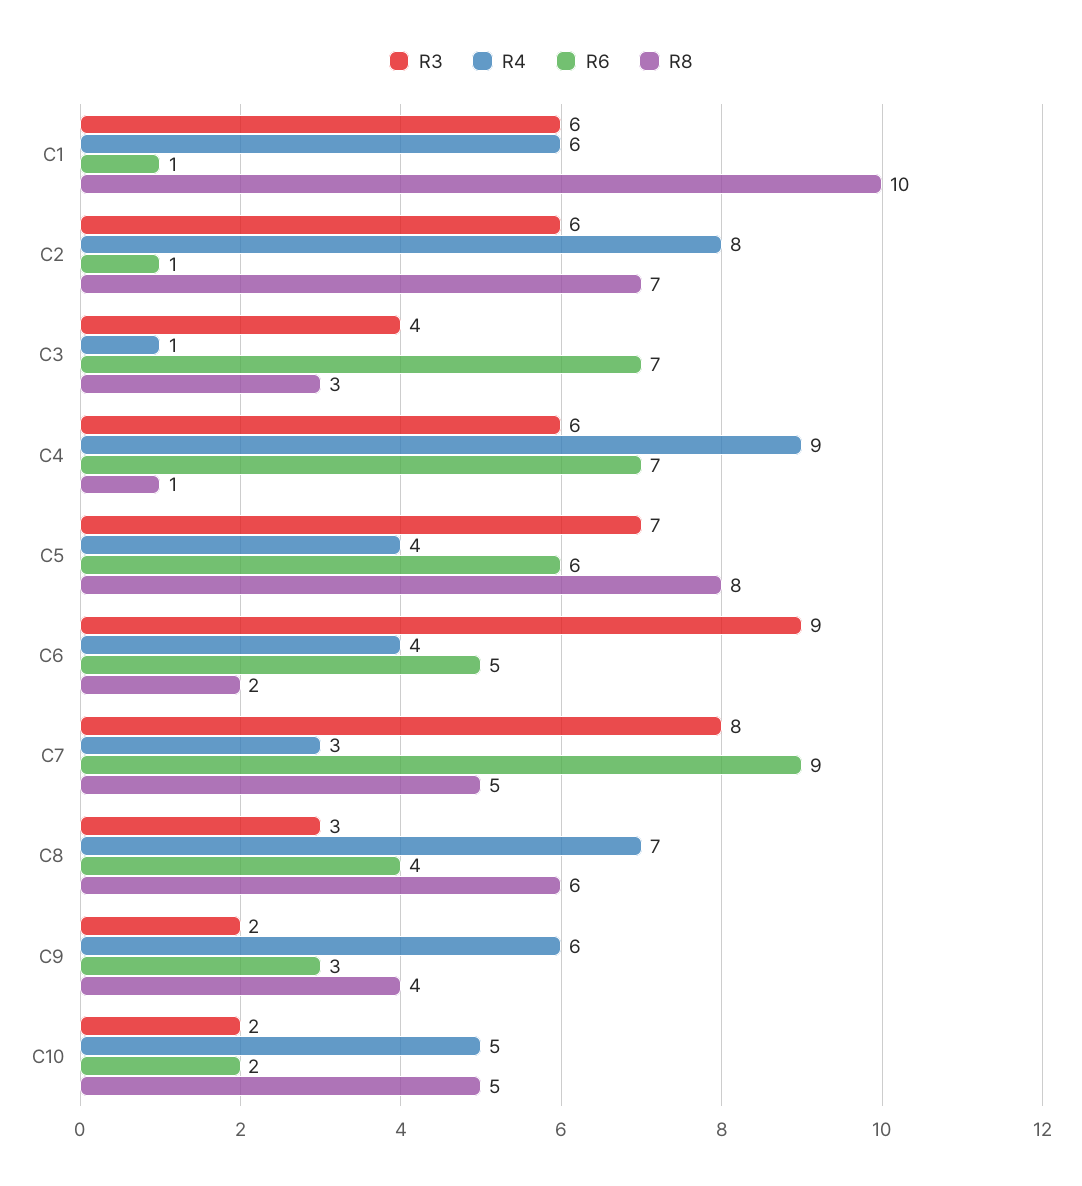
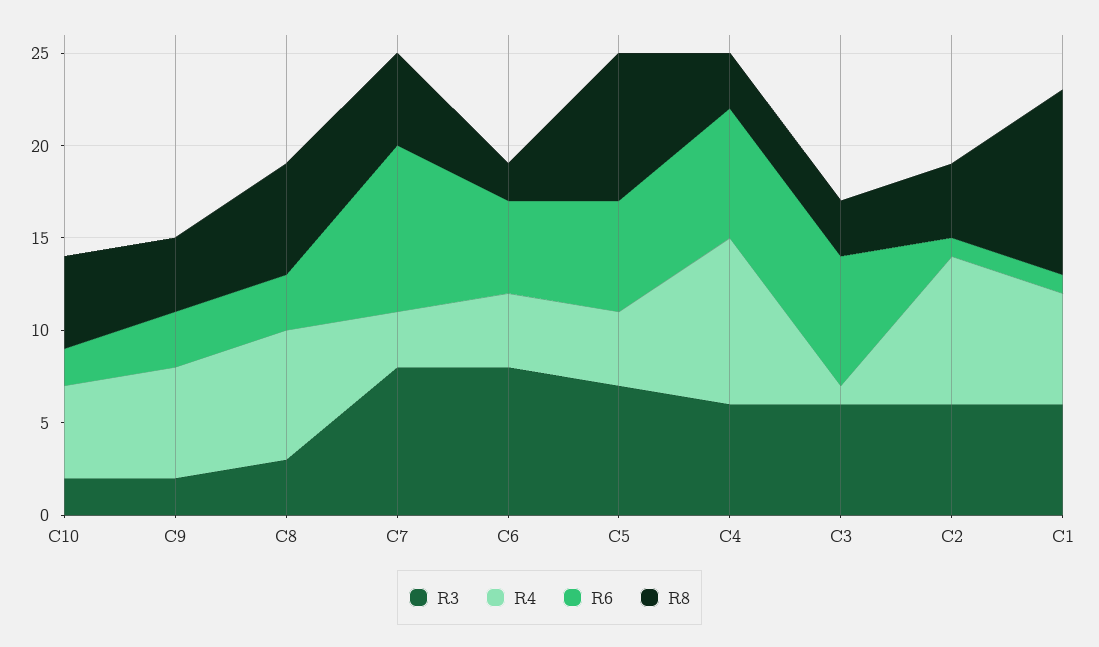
R8, C2: 7 -> 4
R3, C3: 4 -> 6
R8, C4: 1 -> 3
R3, C6: 9 -> 8
R6, C8: 4 -> 3

